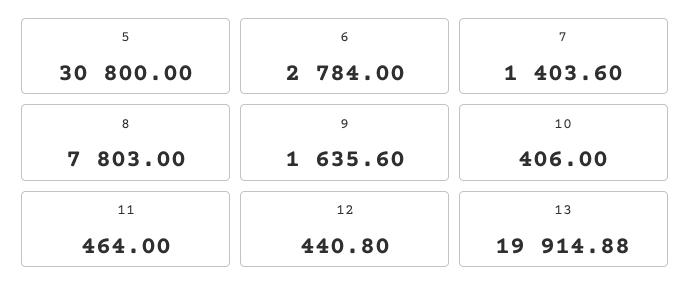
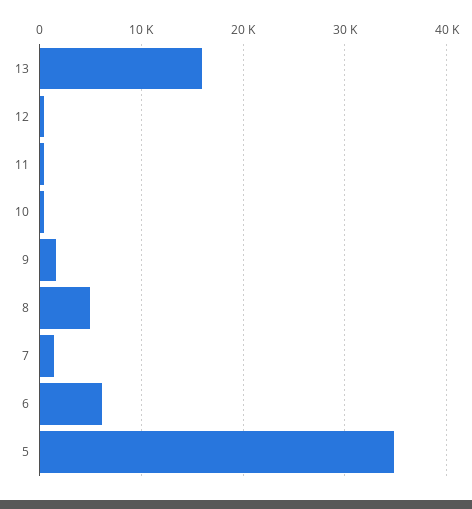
5: 30800 -> 35000
6: 2784 -> 6000
8: 7803 -> 5000
13: 19914.88 -> 16000

